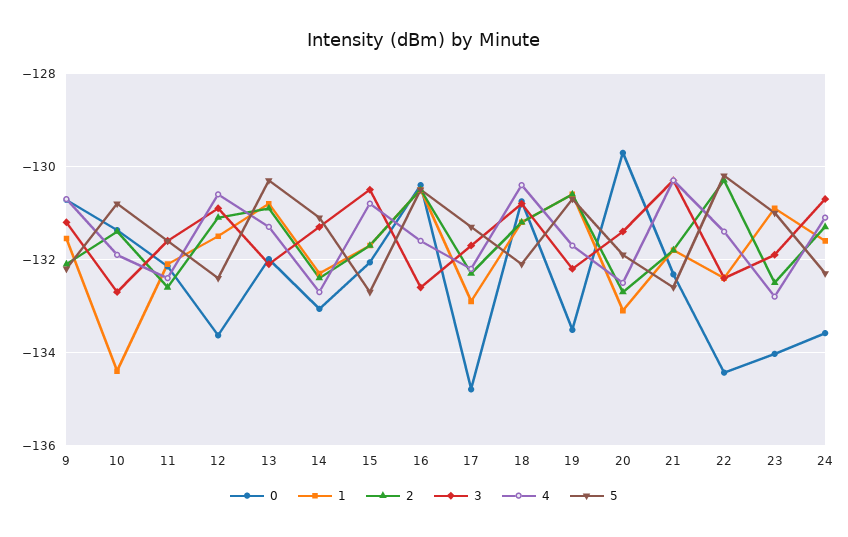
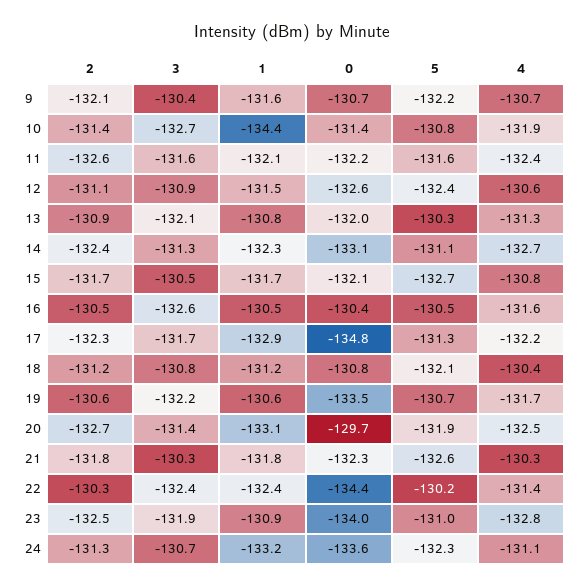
3, 9: -131.2 -> -130.4
0, 12: -133.6 -> -132.6
1, 24: -131.6 -> -133.2

